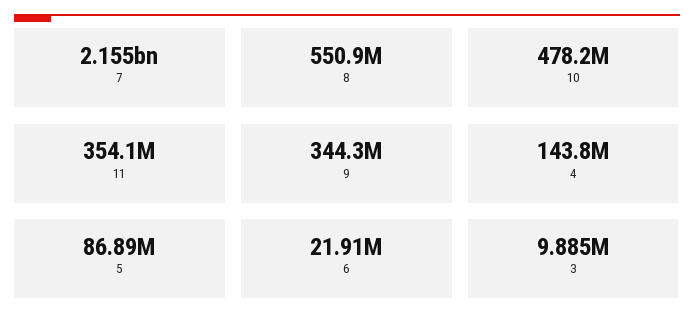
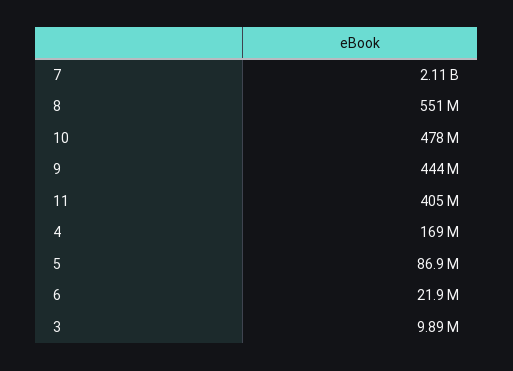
7: 2155000000 -> 2110000000
11: 354100000 -> 405000000
9: 344300000 -> 444000000
4: 143800000 -> 169000000

